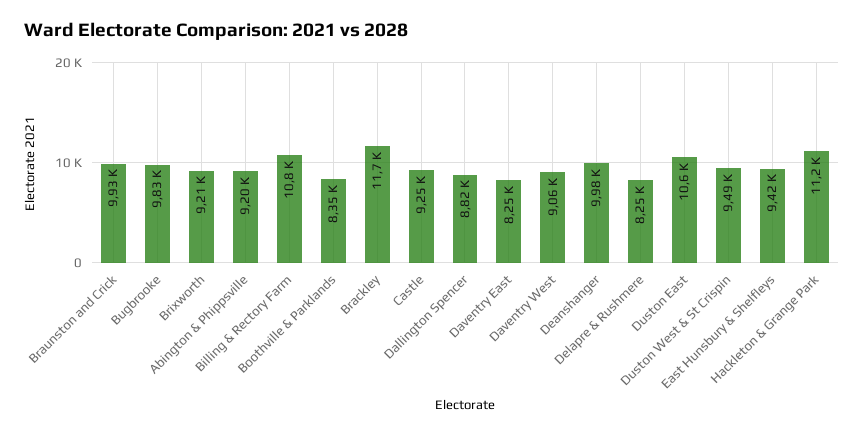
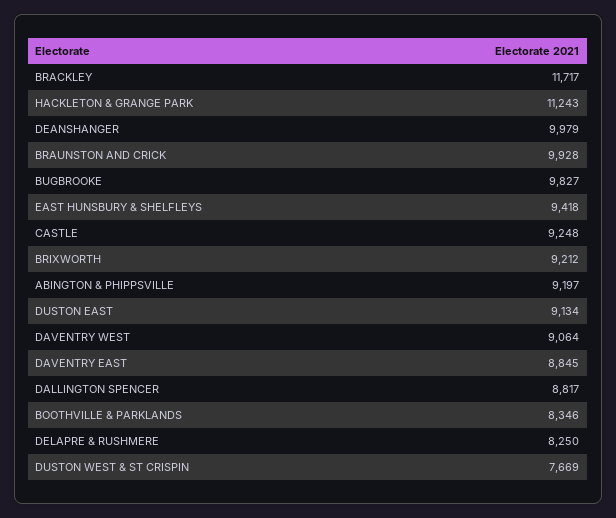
Billing & Rectory Farm: 10800 -> none
Daventry East: 8250 -> 8845
Duston East: 10600 -> 9134
Duston West & St Crispin: 9490 -> 7669

